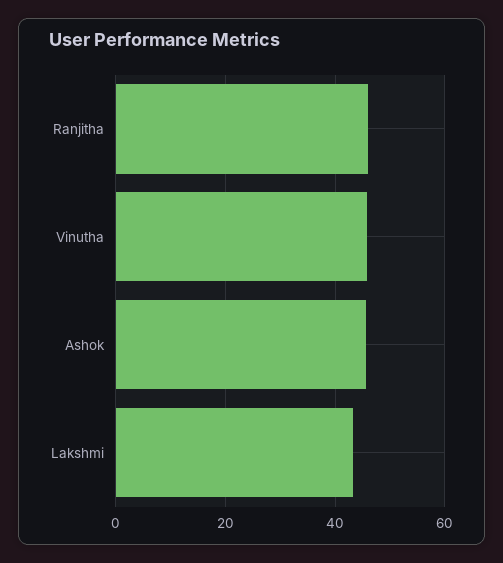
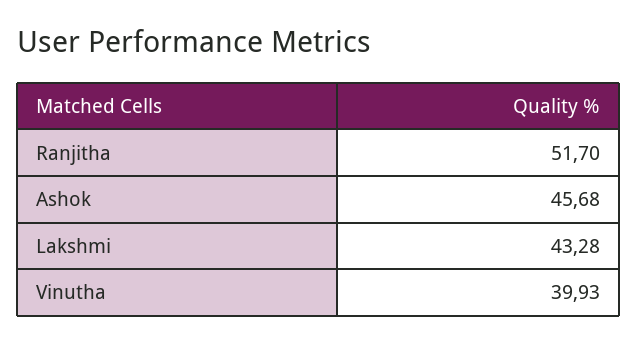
Ranjitha: 46 -> 51.7
Vinutha: 46 -> 39.93

